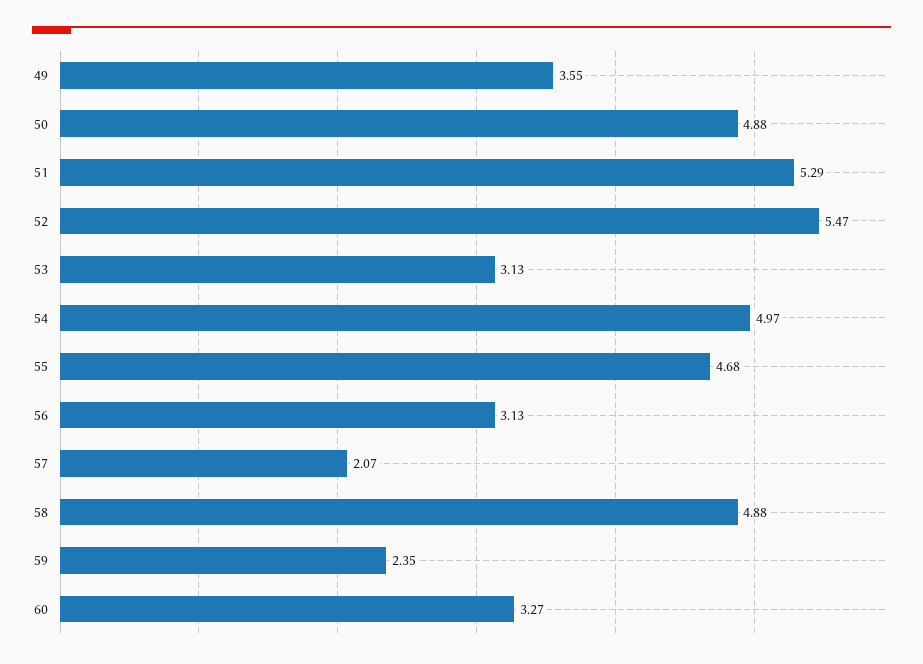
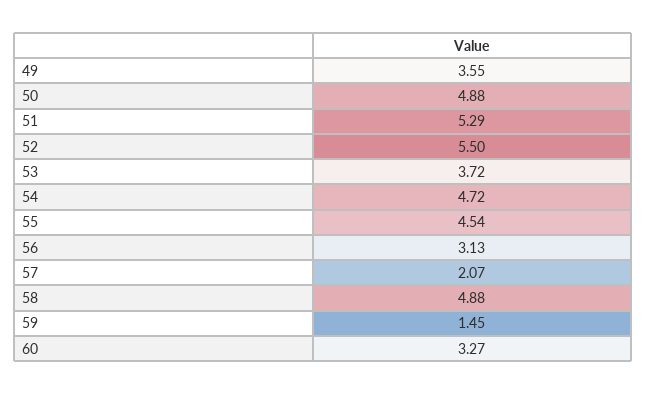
52: 5.47 -> 5.5
53: 3.13 -> 3.72
54: 4.97 -> 4.72
55: 4.68 -> 4.54
59: 2.35 -> 1.45

